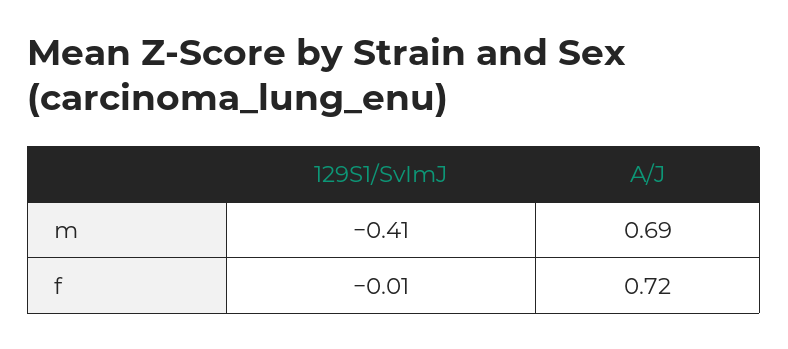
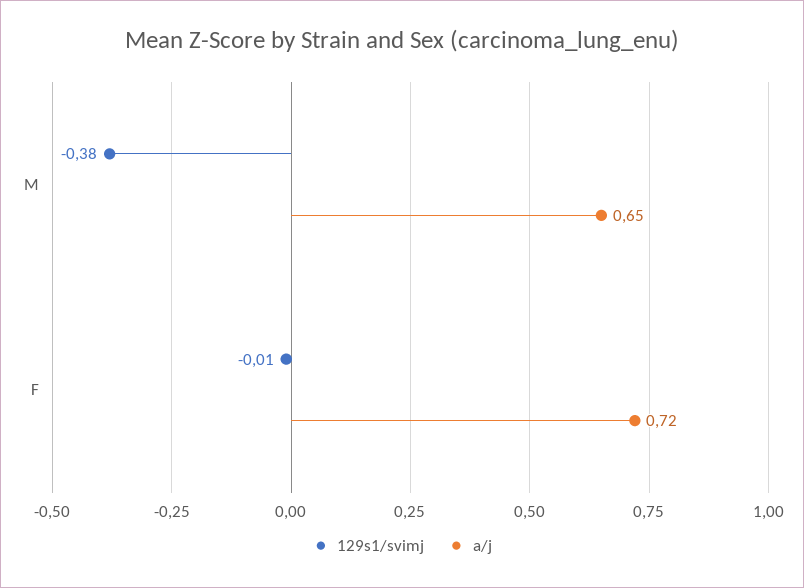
129S1/SvImJ, m: -0.41 -> -0.38
A/J, m: 0.69 -> 0.65

